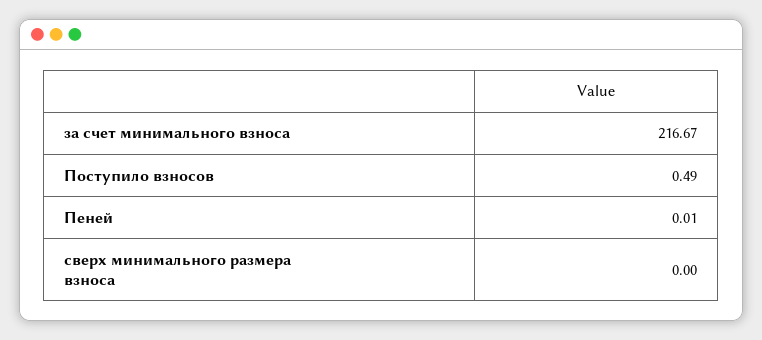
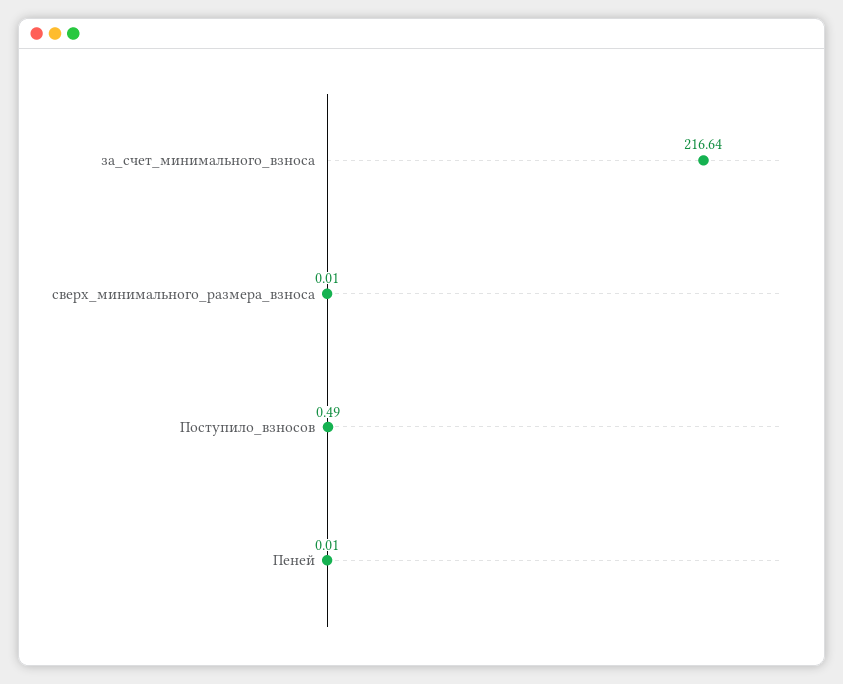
за счет минимального взноса: 216.67 -> 216.64
сверх минимального размера взноса: 0 -> 0.01

